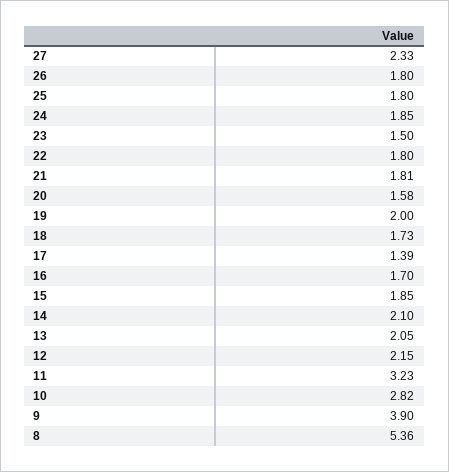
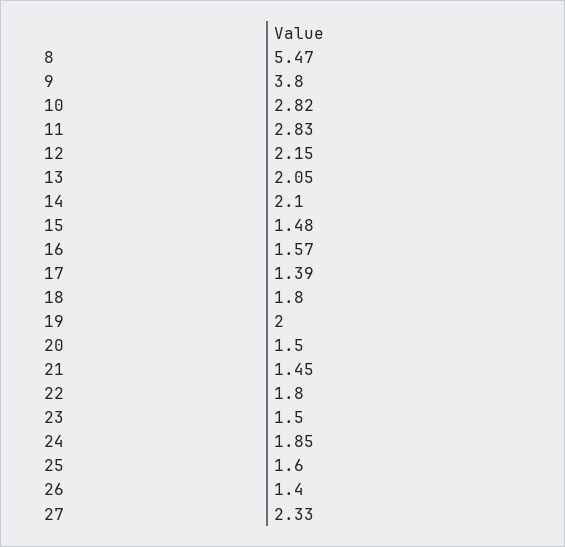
26: 1.8 -> 1.4
25: 1.8 -> 1.6
21: 1.81 -> 1.45
20: 1.58 -> 1.5
18: 1.73 -> 1.8
16: 1.7 -> 1.57
15: 1.85 -> 1.48
11: 3.23 -> 2.83
9: 3.9 -> 3.8
8: 5.36 -> 5.47

